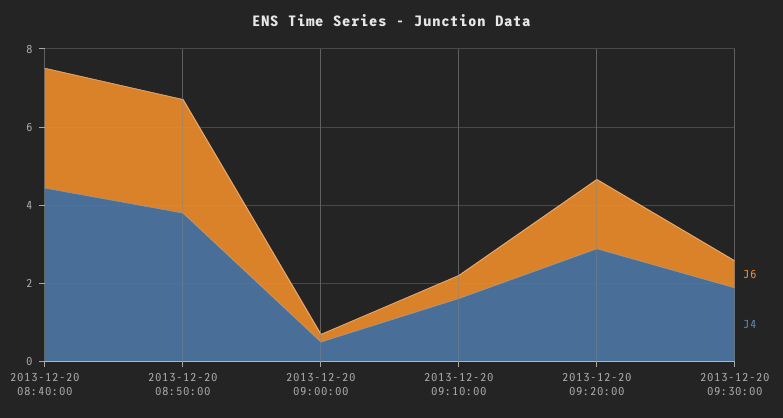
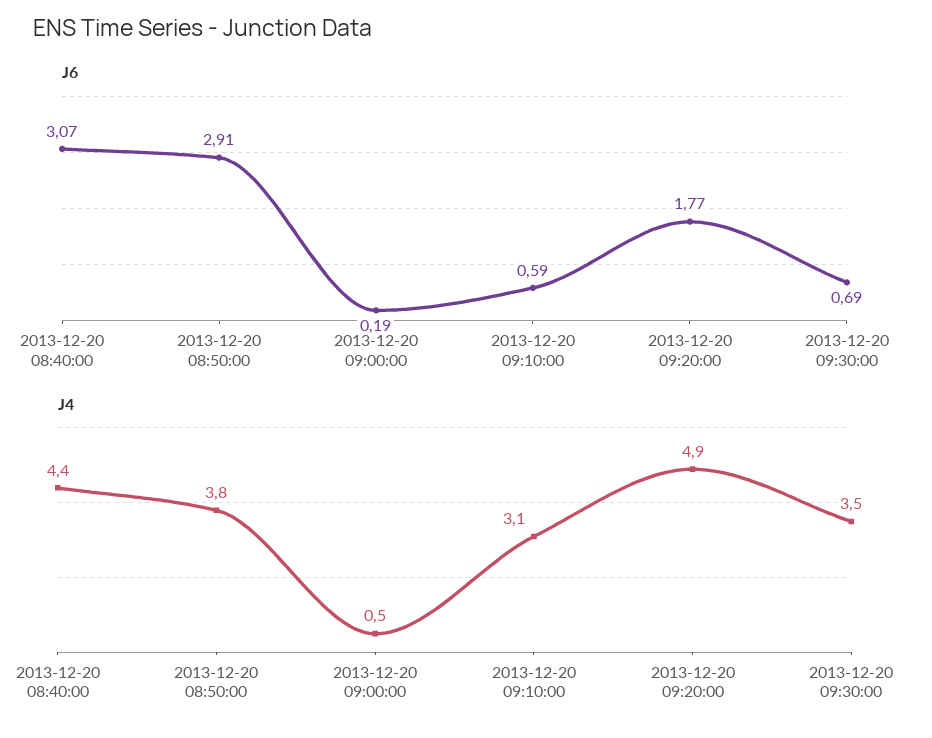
J4, 2013-12-20 09:10:00: 1.5 -> 3.1
J4, 2013-12-20 09:20:00: 3 -> 4.9
J4, 2013-12-20 09:30:00: 2 -> 3.5

